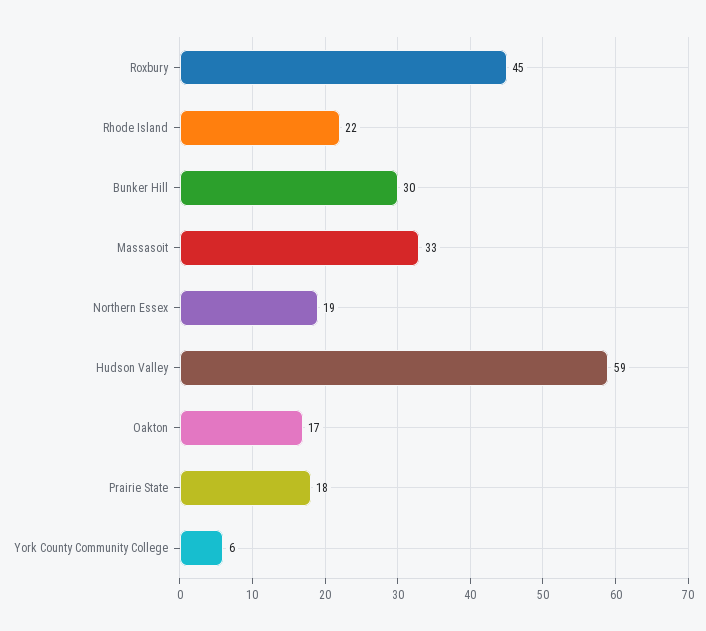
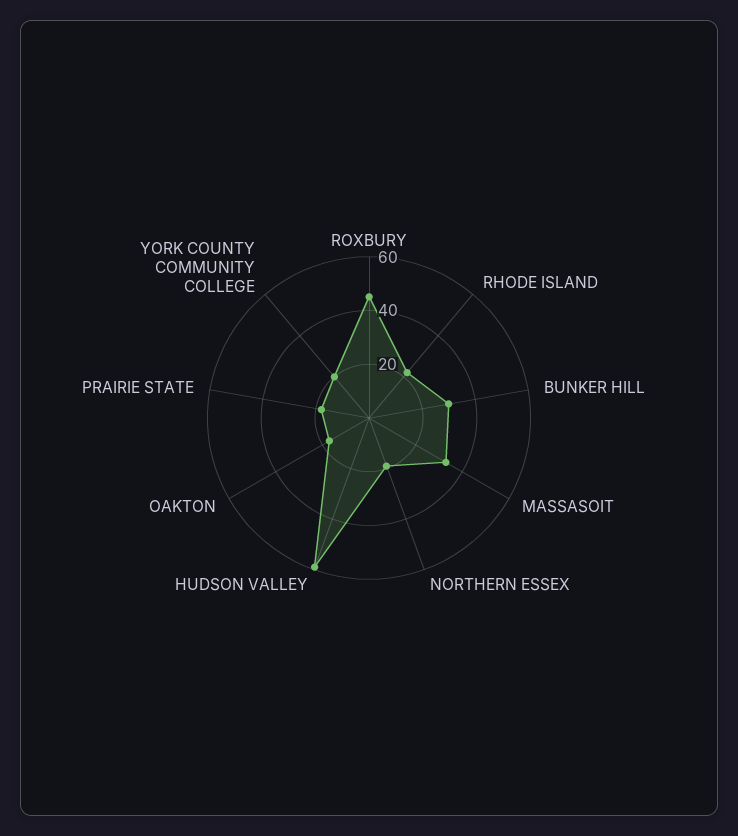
York County Community College: 6 -> 20

